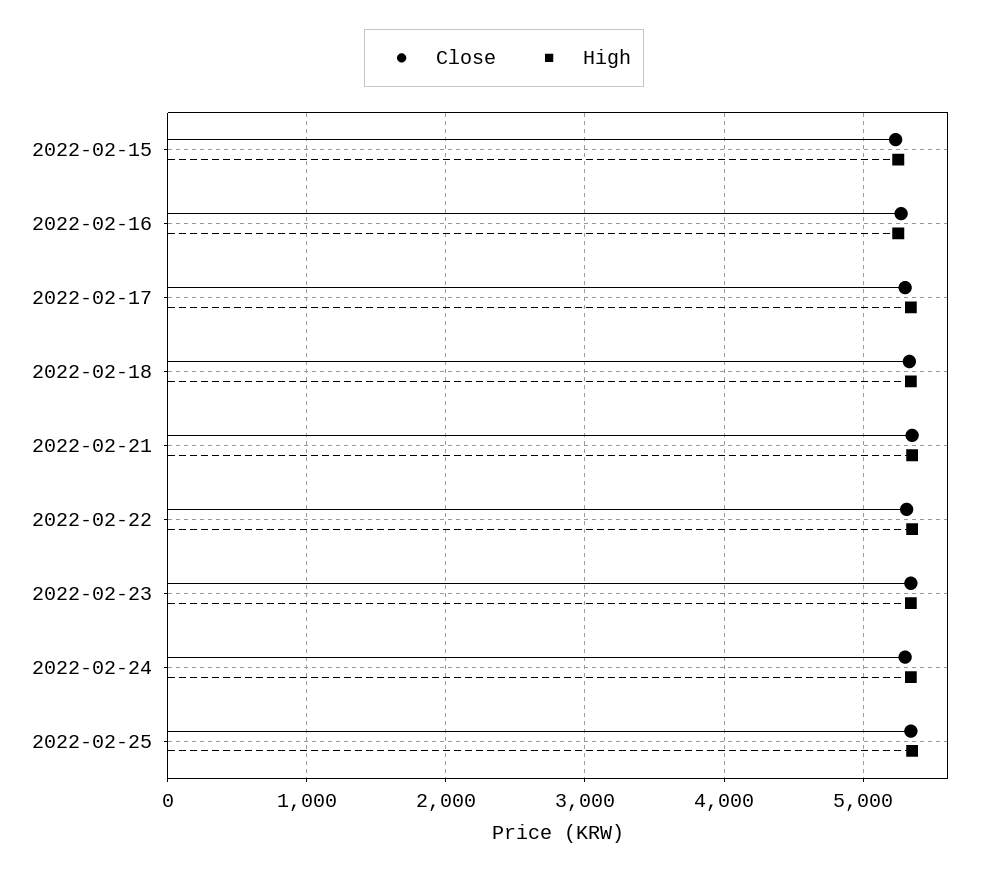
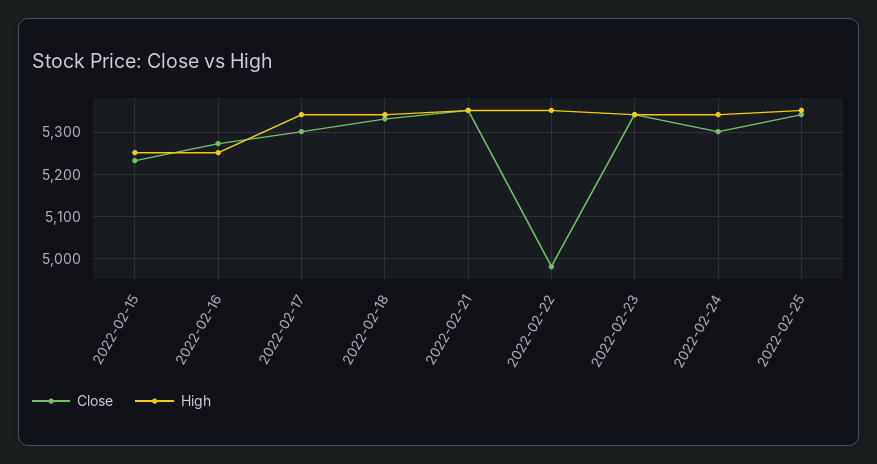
Close, 2022-02-22: 5300 -> 4980

